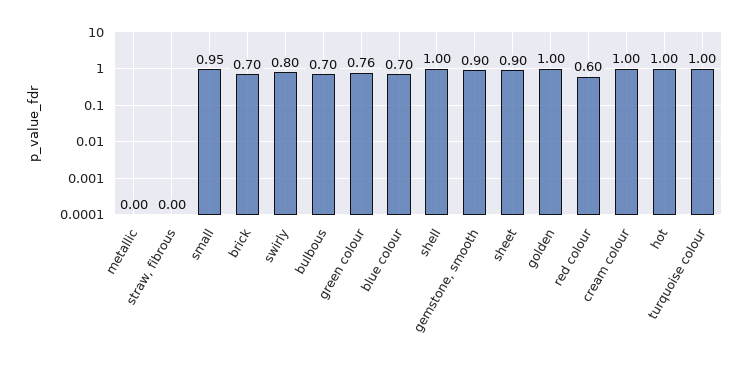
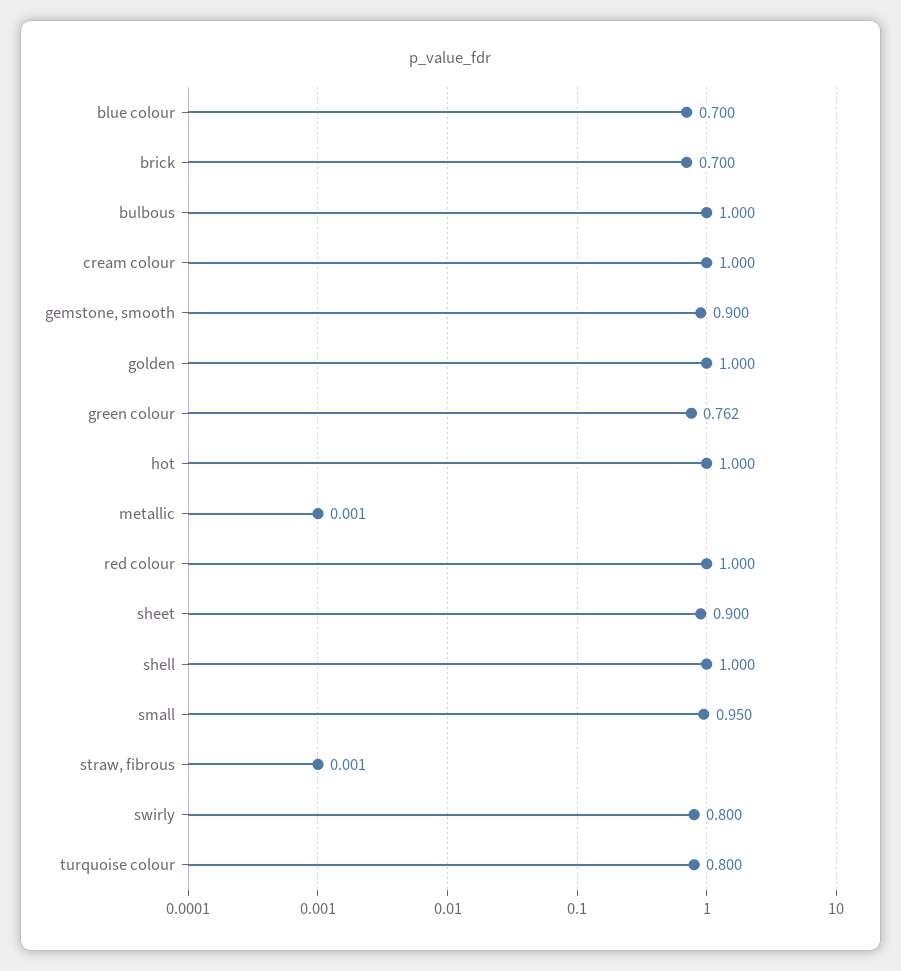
bulbous: 0.7 -> 1
red colour: 0.6 -> 1
turquoise colour: 1 -> 0.8

